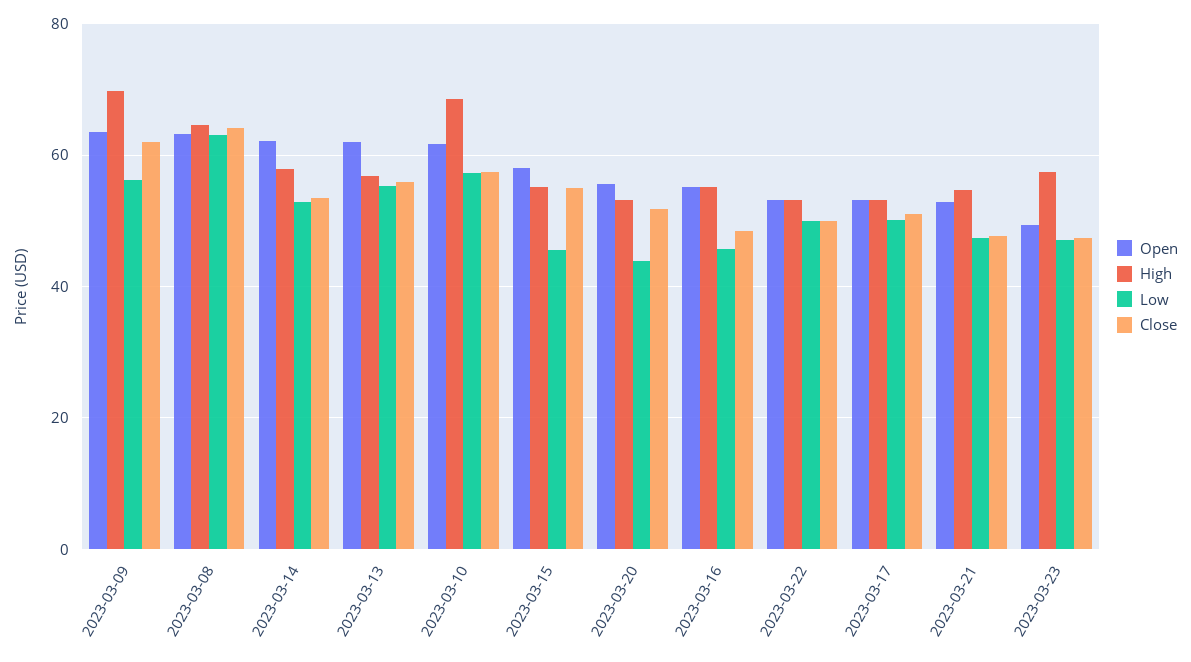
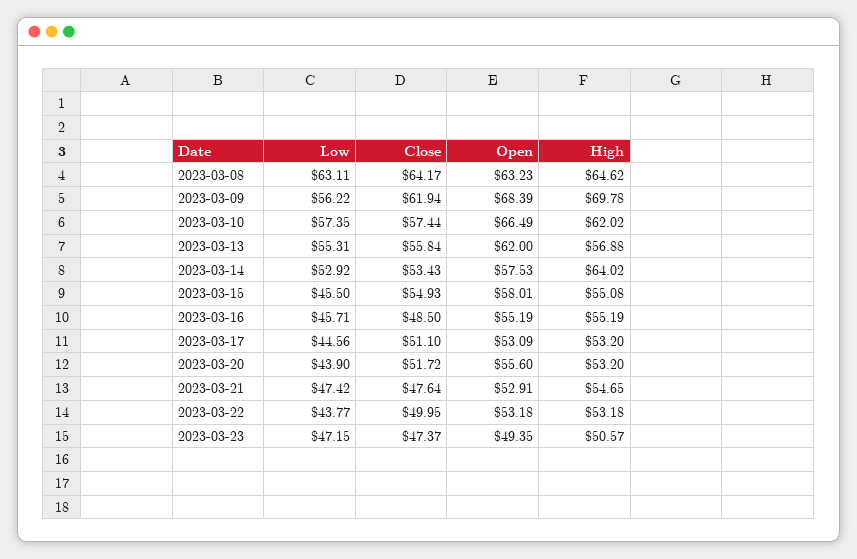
Open, 2023-03-09: 64 -> 68.39
Open, 2023-03-14: 62 -> 57.53
High, 2023-03-14: 58 -> 64.02
Open, 2023-03-10: 62 -> 66.49
High, 2023-03-10: 68 -> 62.02
Low, 2023-03-22: 50 -> 43.77
Low, 2023-03-17: 50 -> 44.56
High, 2023-03-23: 58 -> 50.57

